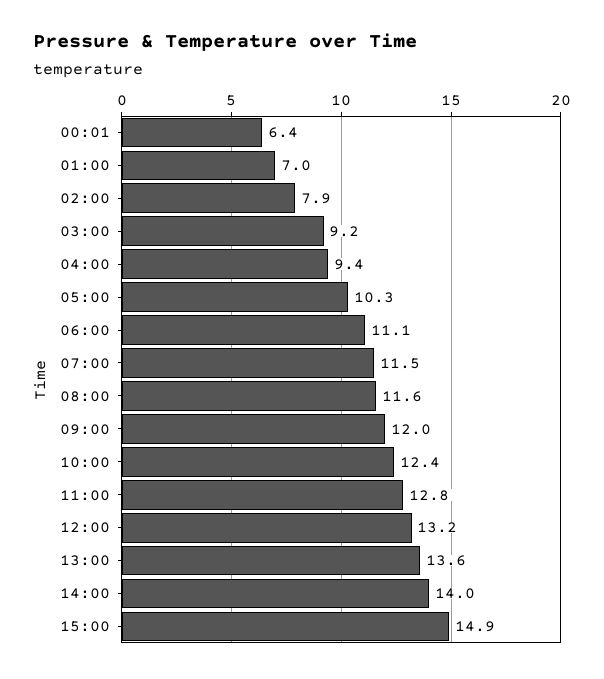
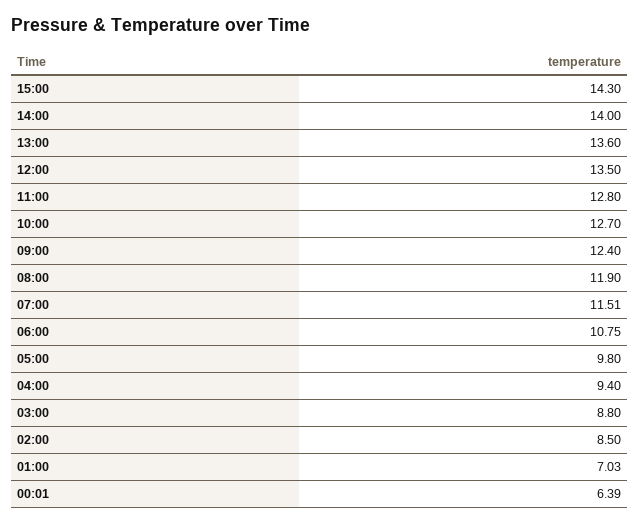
02:00: 7.9 -> 8.5
03:00: 9.2 -> 8.8
05:00: 10.3 -> 9.8
06:00: 11.1 -> 10.75
08:00: 11.6 -> 11.9
09:00: 12 -> 12.4
10:00: 12.4 -> 12.7
12:00: 13.2 -> 13.5
15:00: 14.9 -> 14.3

